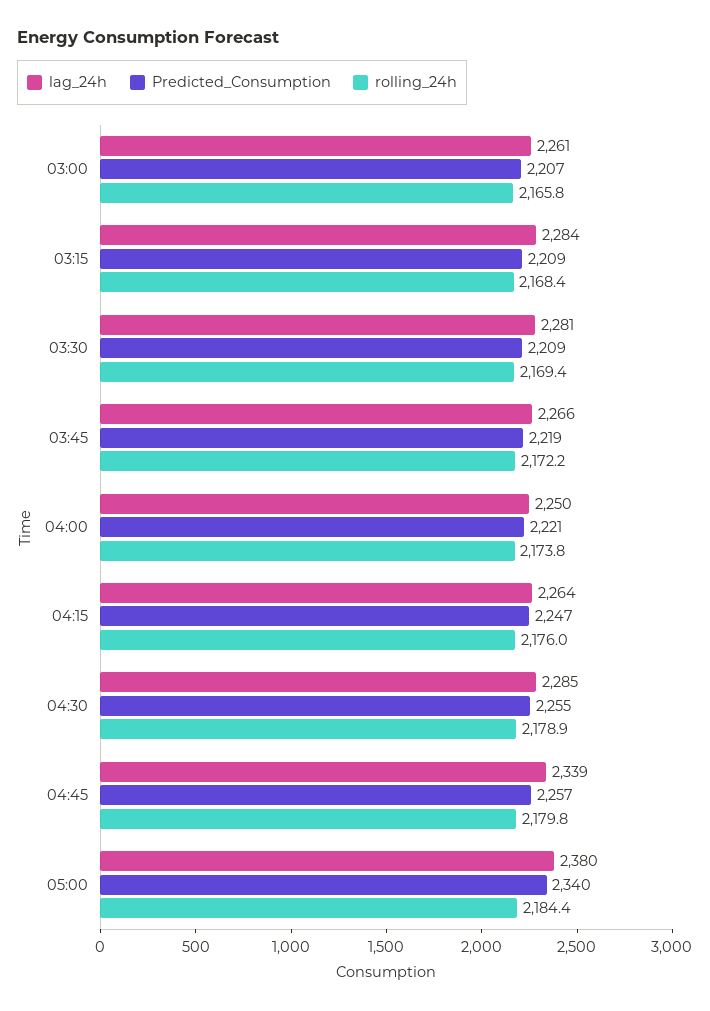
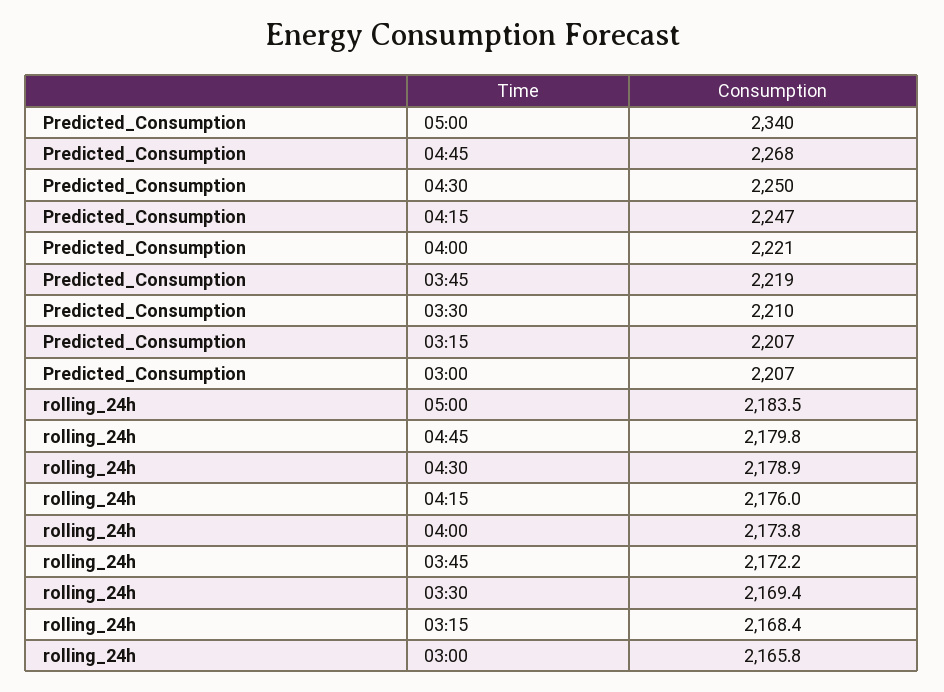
lag_24h, 03:00: 2261 -> none
lag_24h, 03:15: 2284 -> none
Predicted_Consumption, 03:15: 2209 -> 2207
lag_24h, 03:30: 2281 -> none
Predicted_Consumption, 03:30: 2209 -> 2210
lag_24h, 03:45: 2266 -> none
lag_24h, 04:00: 2250 -> none
lag_24h, 04:15: 2264 -> none
lag_24h, 04:30: 2285 -> none
Predicted_Consumption, 04:30: 2255 -> 2250
lag_24h, 04:45: 2339 -> none
Predicted_Consumption, 04:45: 2257 -> 2268
lag_24h, 05:00: 2380 -> none
rolling_24h, 05:00: 2184.4 -> 2183.5

